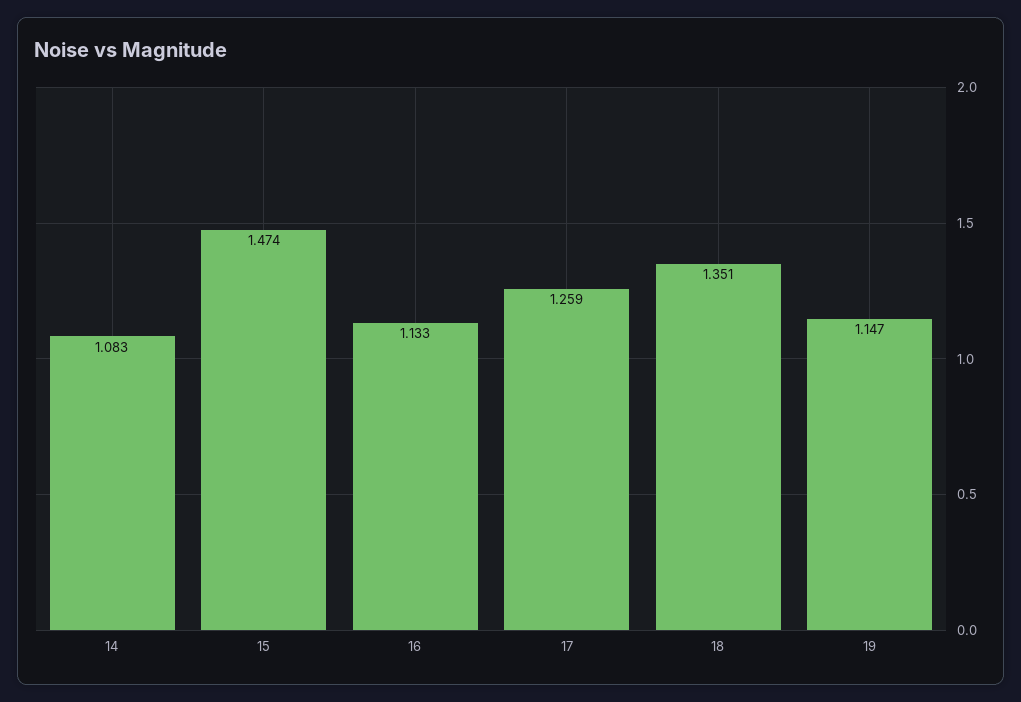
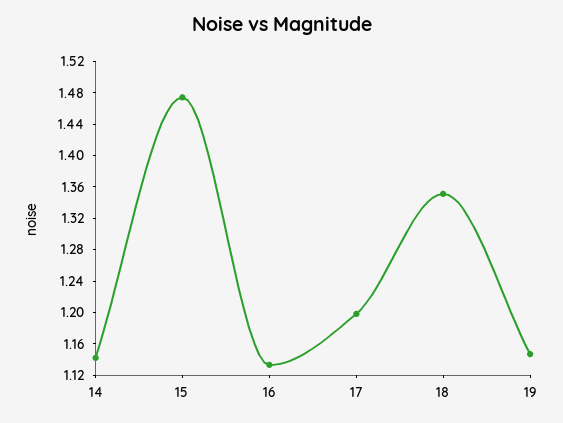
14: 1.083 -> 1.14
17: 1.259 -> 1.2

